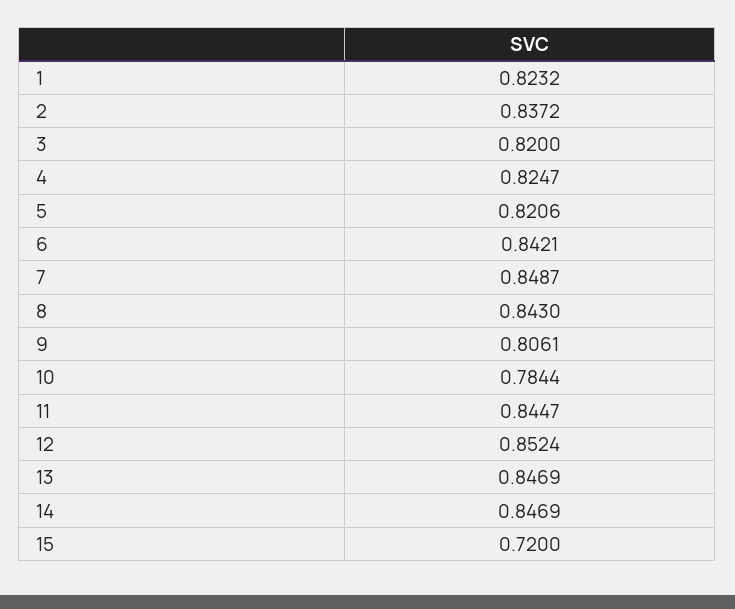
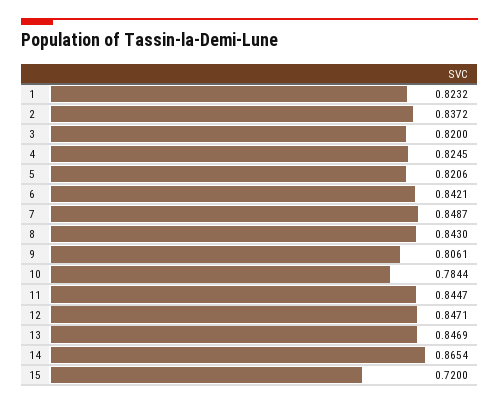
4: 0.8247 -> 0.8245
12: 0.8524 -> 0.8471
14: 0.8469 -> 0.8654

